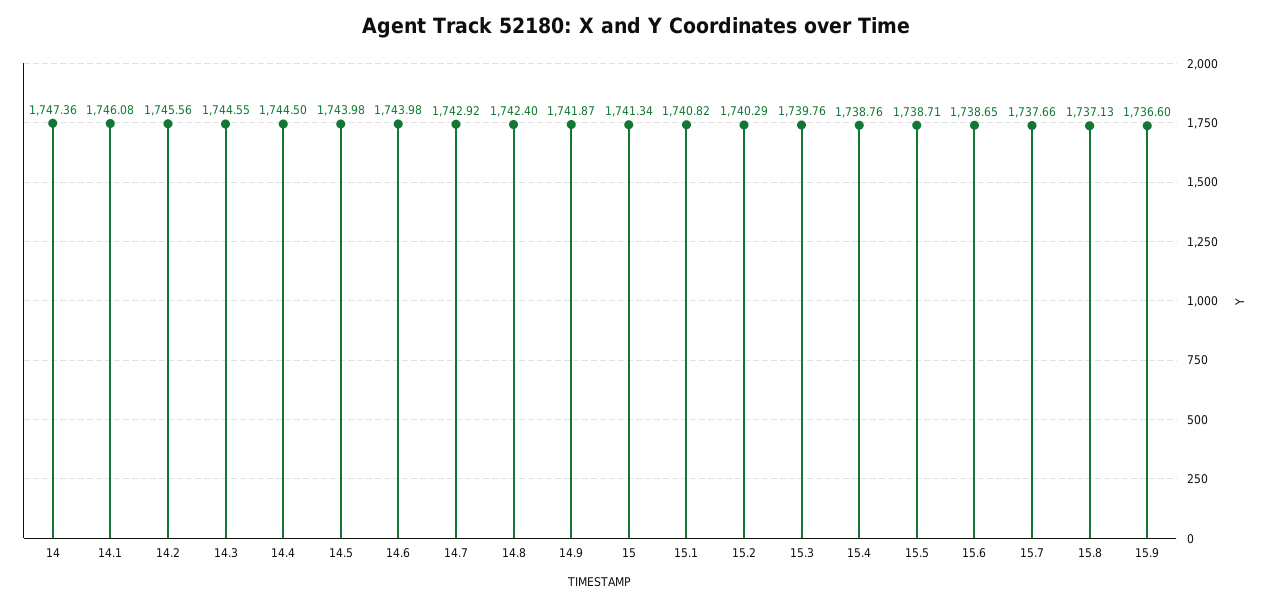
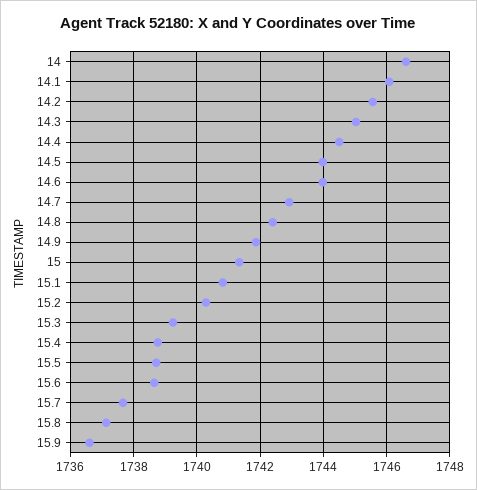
14: 1747.36 -> 1746.6
14.3: 1744.55 -> 1745
15.3: 1739.76 -> 1739.2

